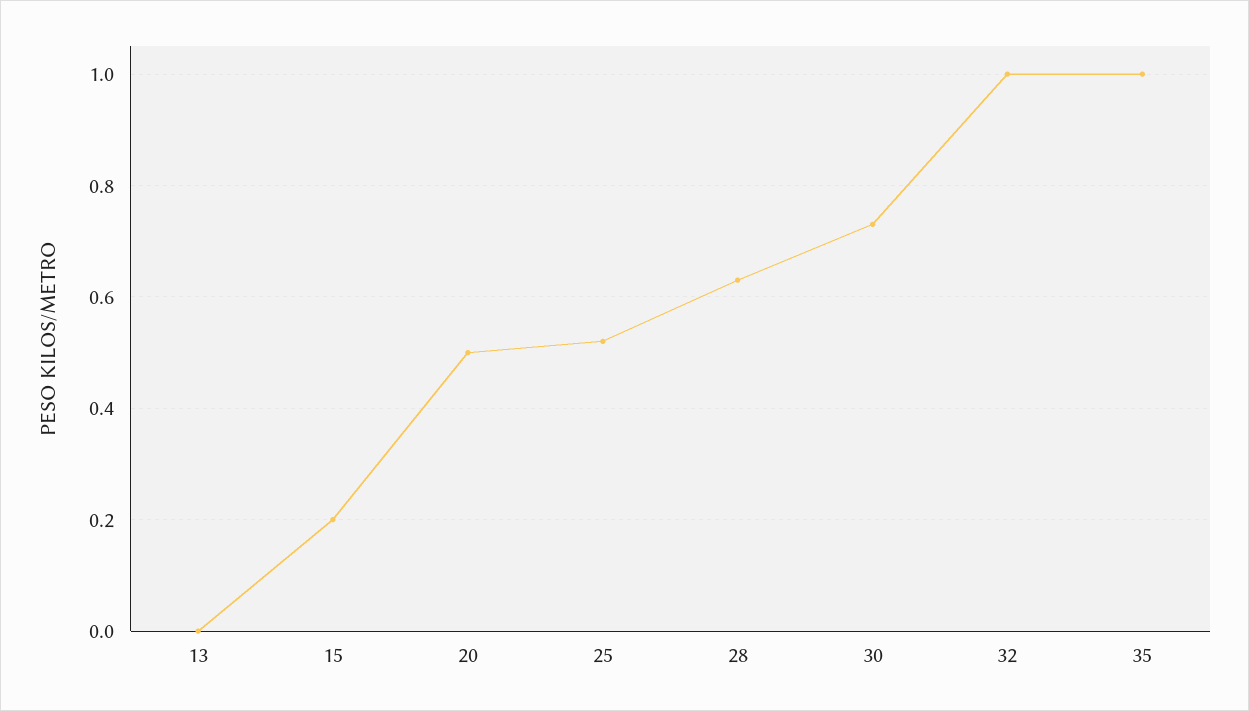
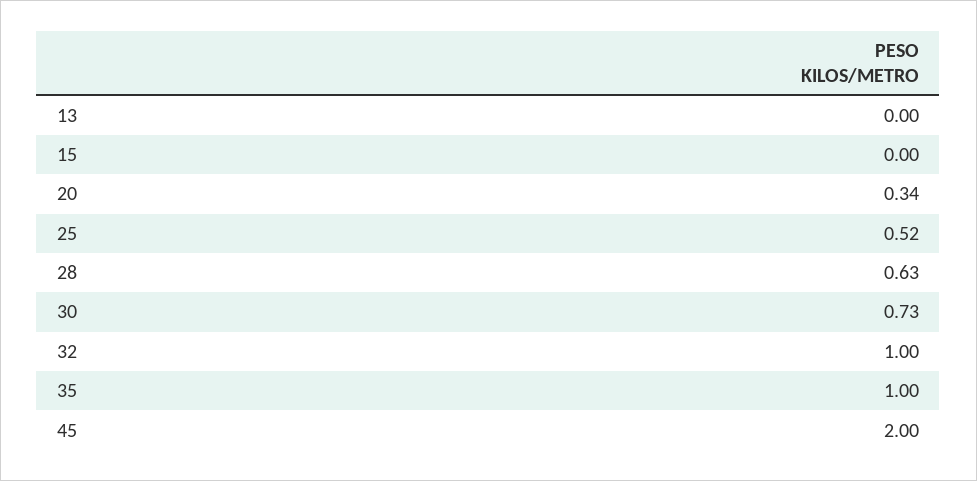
15: 0.2 -> 0
20: 0.5 -> 0.34
45: none -> 2

